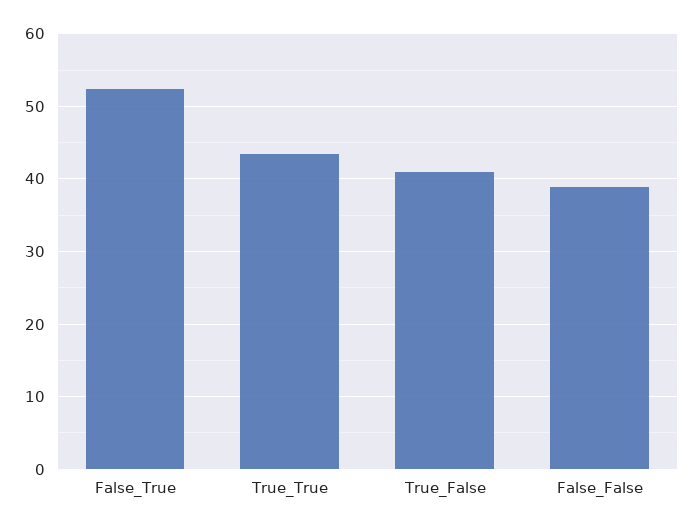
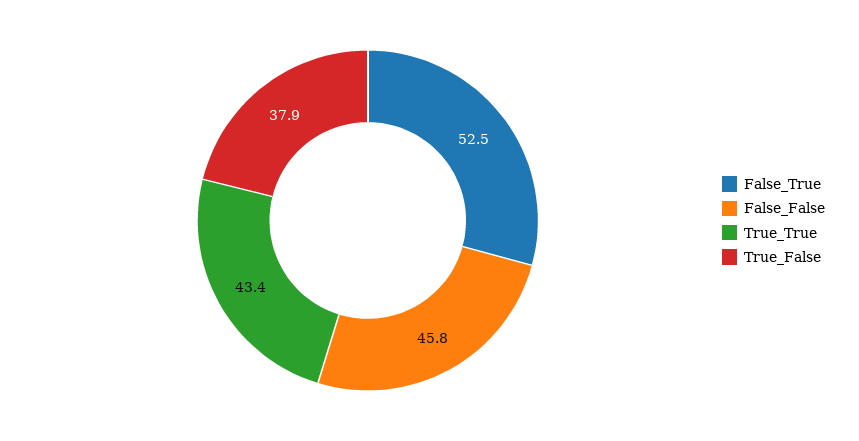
True_False: 41 -> 37.9
False_False: 39 -> 45.8

